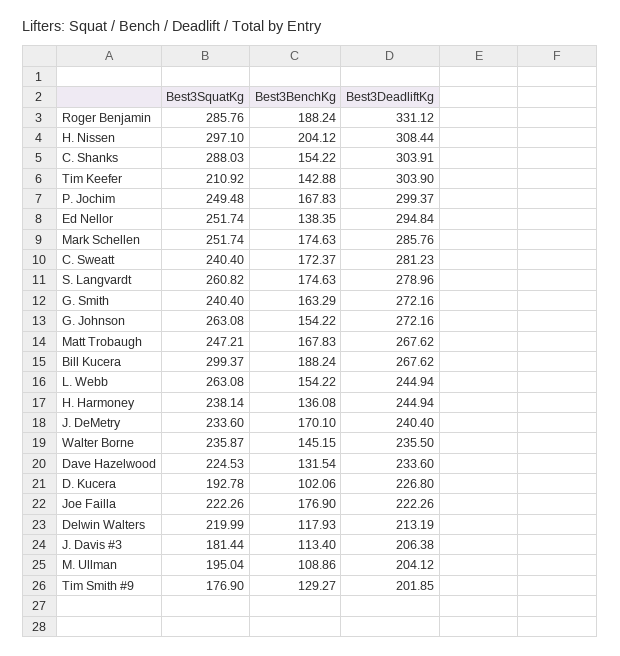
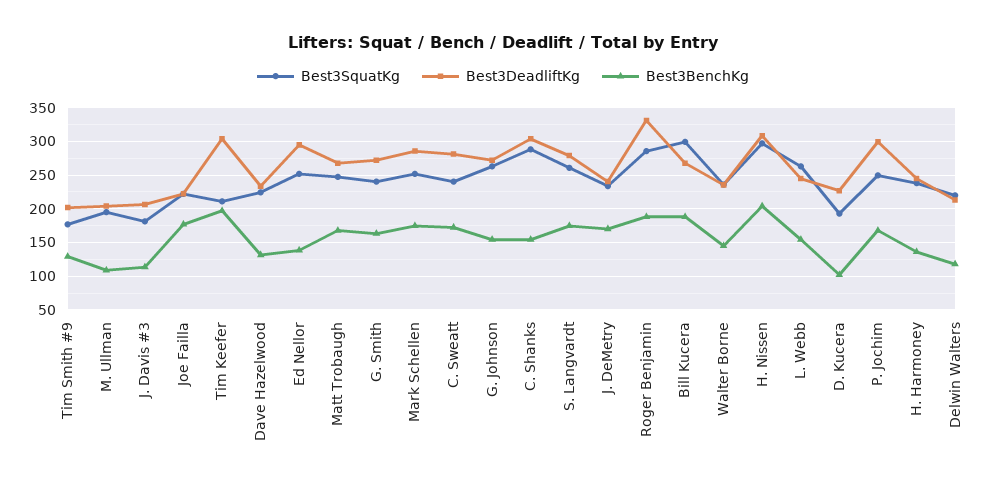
Best3BenchKg, Tim Keefer: 142.88 -> 200

